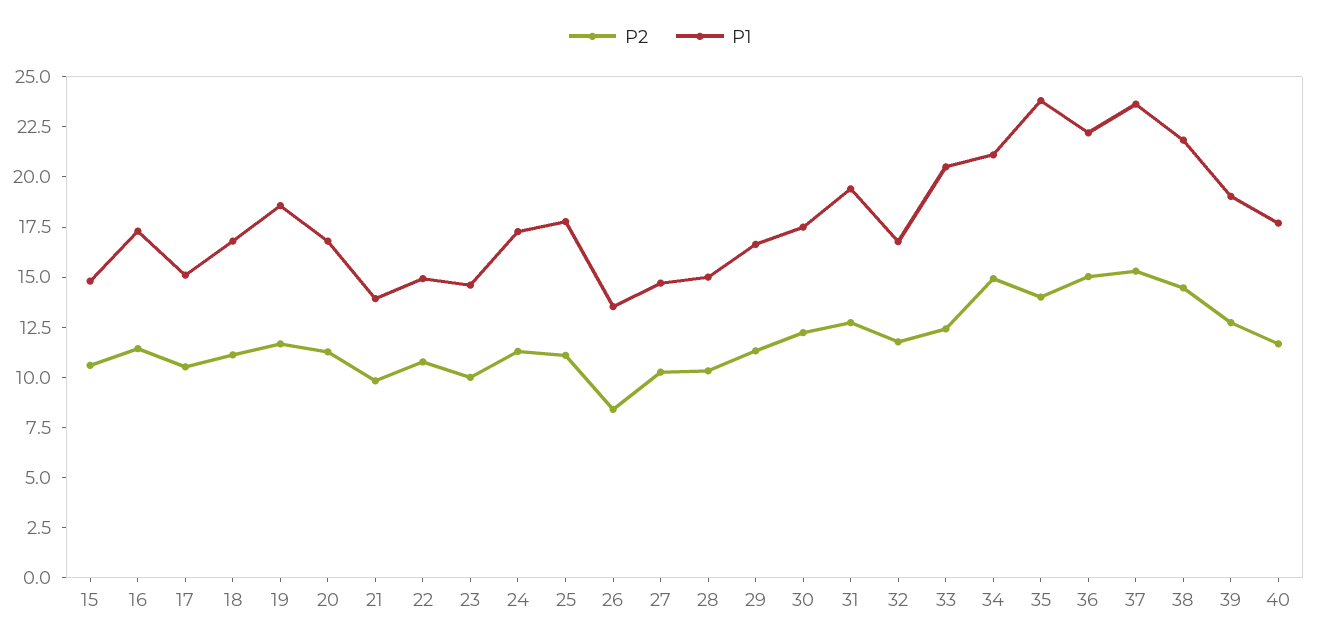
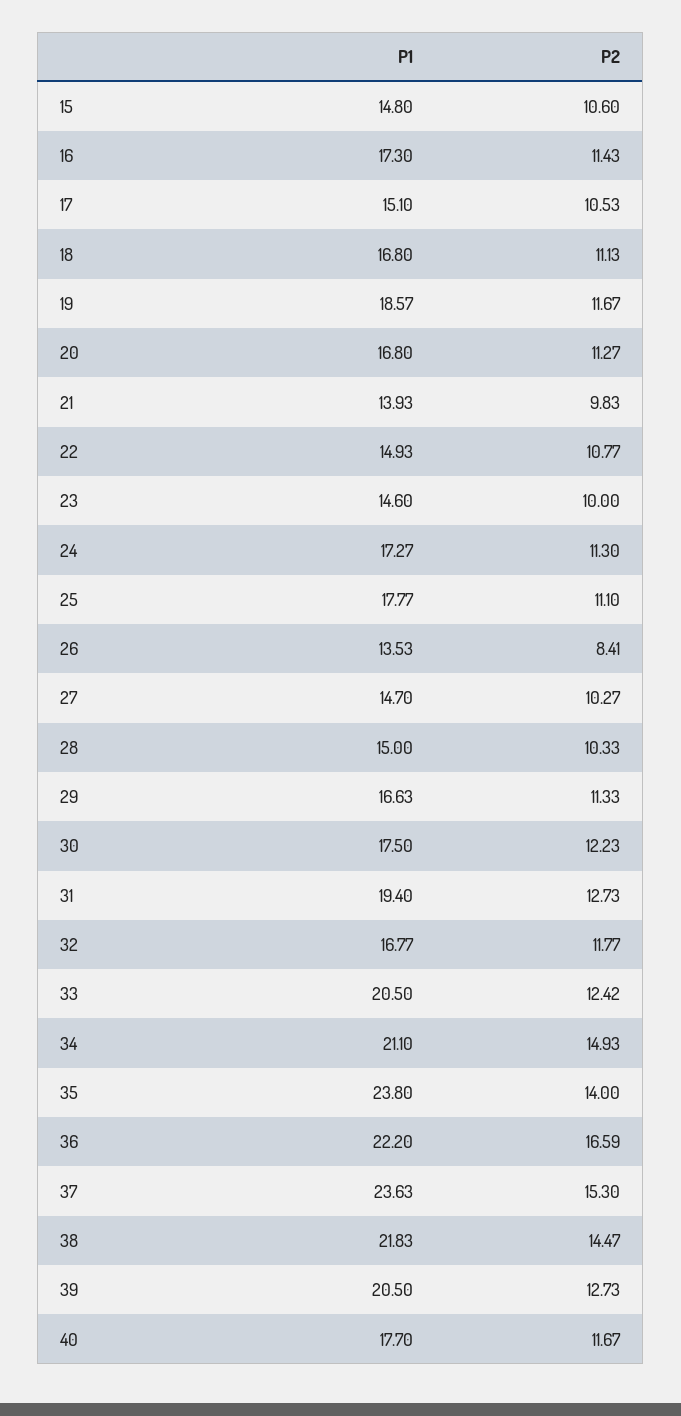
P2, 36: 15 -> 16.59
P1, 39: 19 -> 20.5

